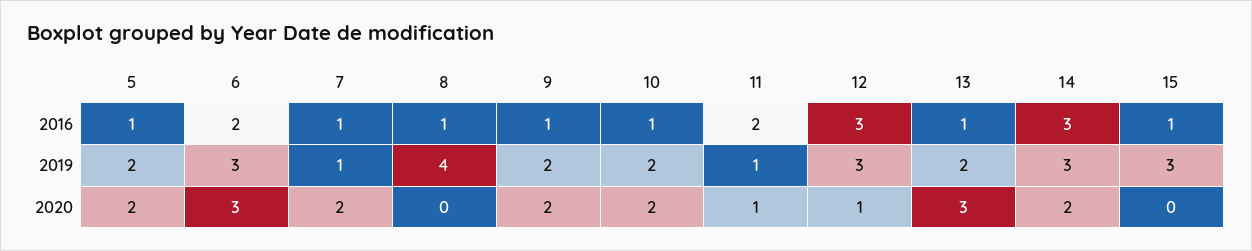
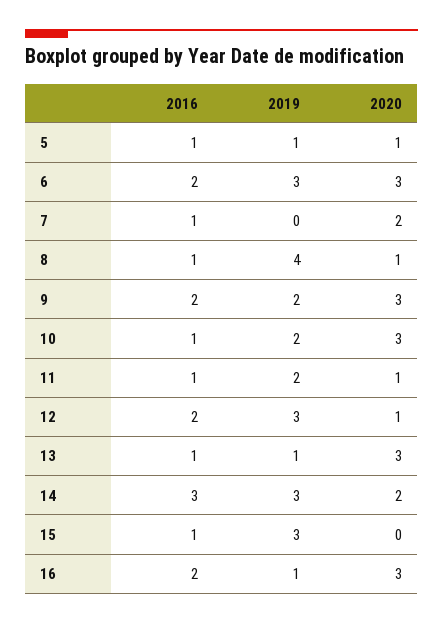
9, 2016: 1 -> 2
11, 2016: 2 -> 1
12, 2016: 3 -> 2
5, 2019: 2 -> 1
7, 2019: 1 -> 0
11, 2019: 1 -> 2
13, 2019: 2 -> 1
5, 2020: 2 -> 1
8, 2020: 0 -> 1
9, 2020: 2 -> 3
10, 2020: 2 -> 3
16, 2016: none -> 2
16, 2019: none -> 1
16, 2020: none -> 3

